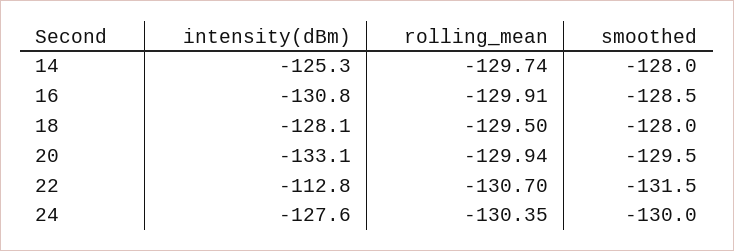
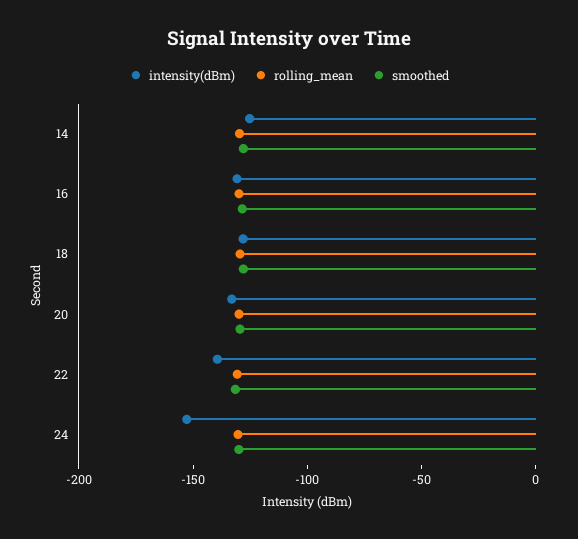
intensity(dBm), 22: -112.8 -> -140
intensity(dBm), 24: -127.6 -> -150

